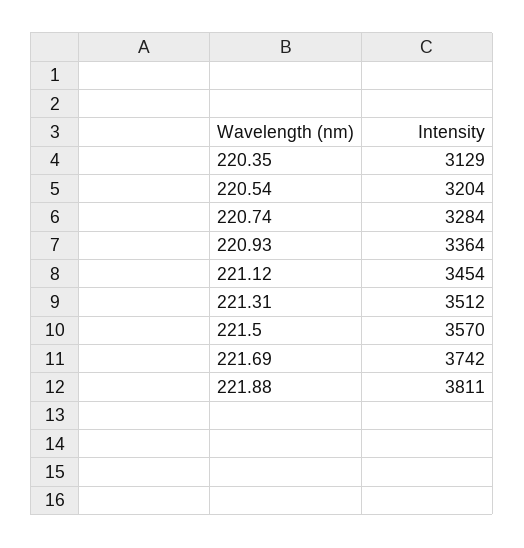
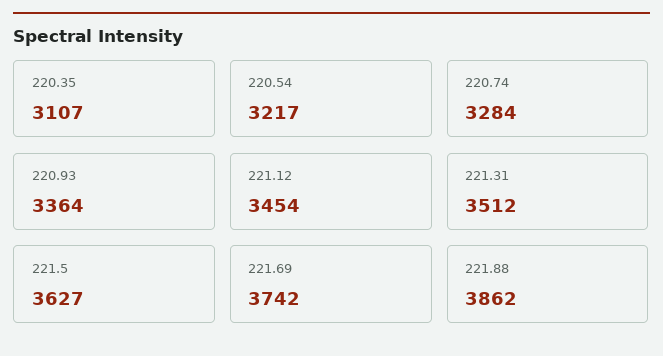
220.35: 3129 -> 3107
220.54: 3204 -> 3217
221.5: 3570 -> 3627
221.88: 3811 -> 3862

